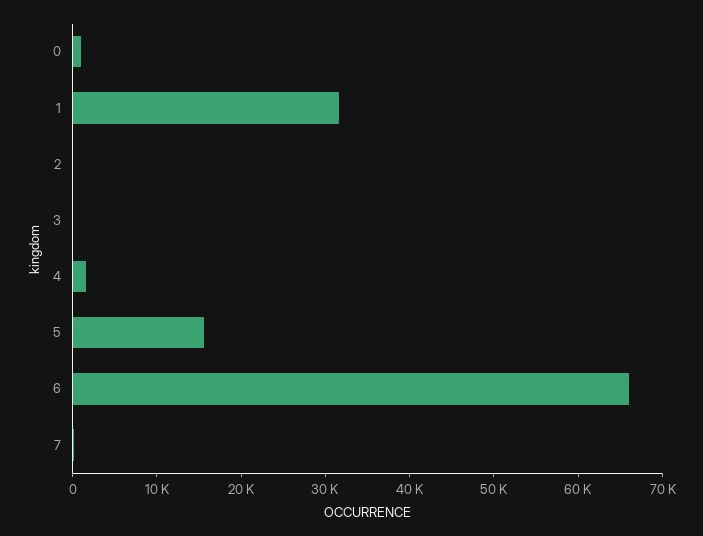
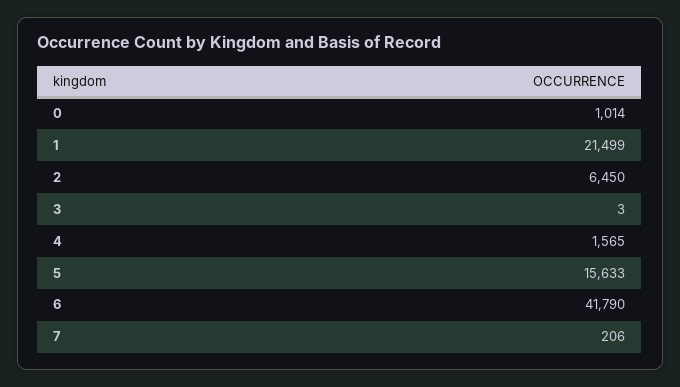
1: 32000 -> 21499
2: 0 -> 6450
6: 66000 -> 41790

